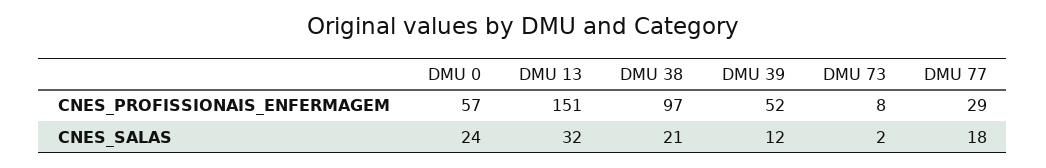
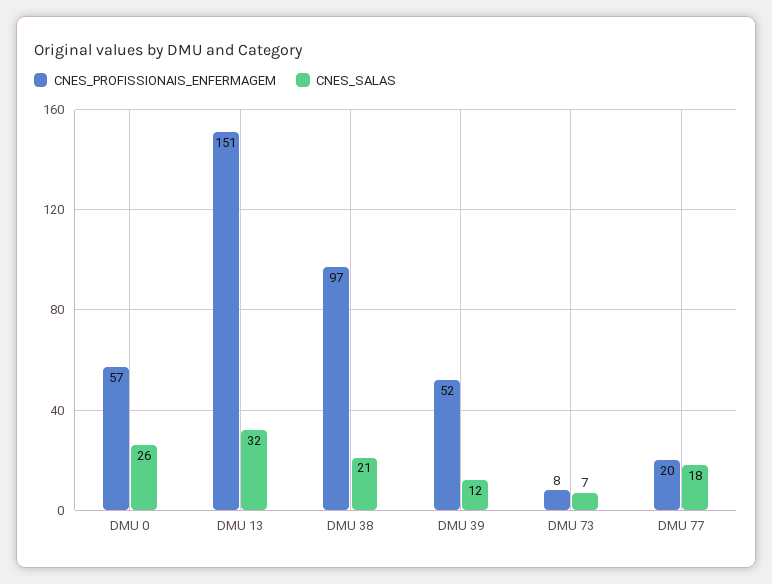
CNES_PROFISSIONAIS_ENFERMAGEM, DMU 77: 29 -> 20
CNES_SALAS, DMU 0: 24 -> 26
CNES_SALAS, DMU 73: 2 -> 7

